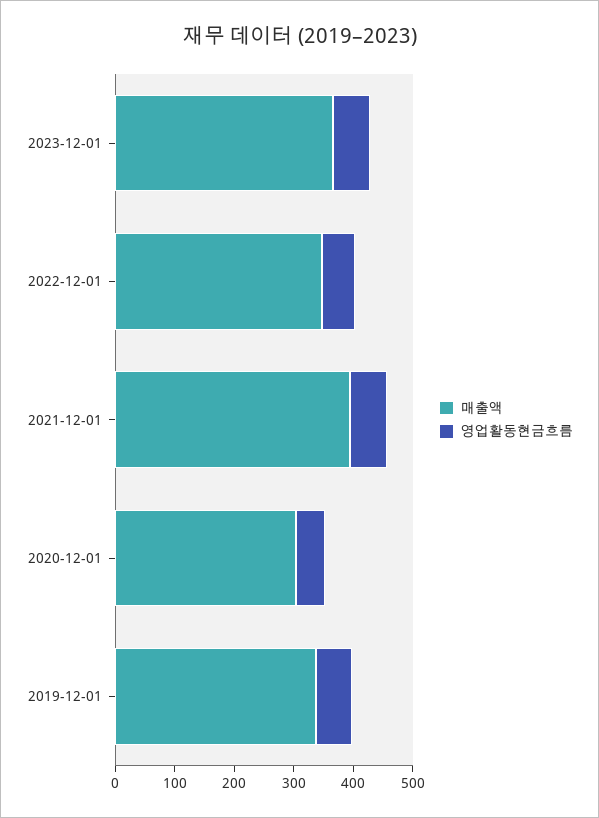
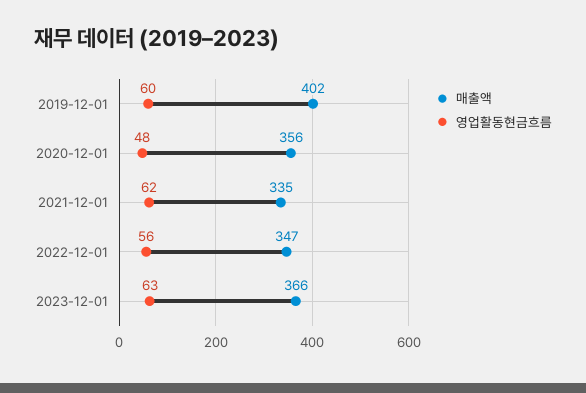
매출액, 2021-12-01: 400 -> 335
매출액, 2020-12-01: 300 -> 356
매출액, 2019-12-01: 340 -> 402

